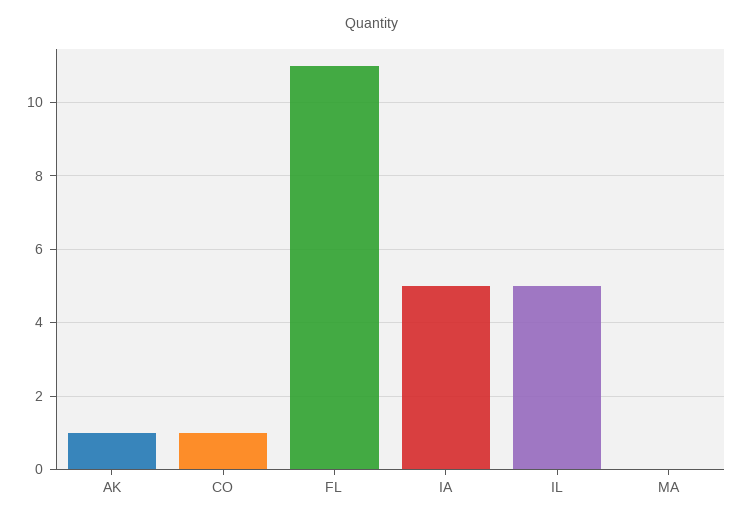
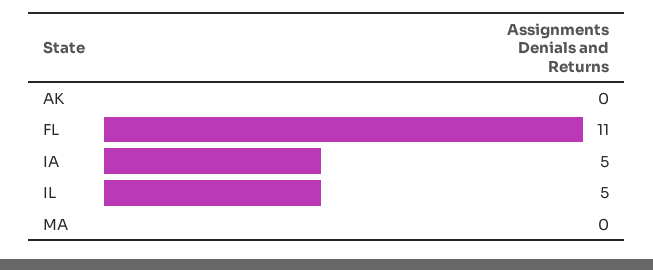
AK: 1 -> 0
CO: 1 -> none

